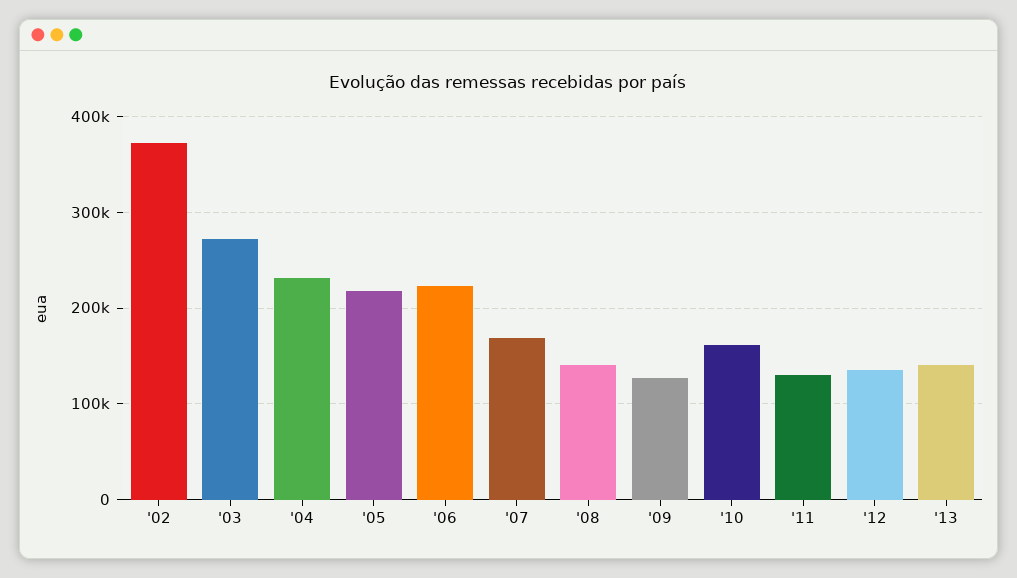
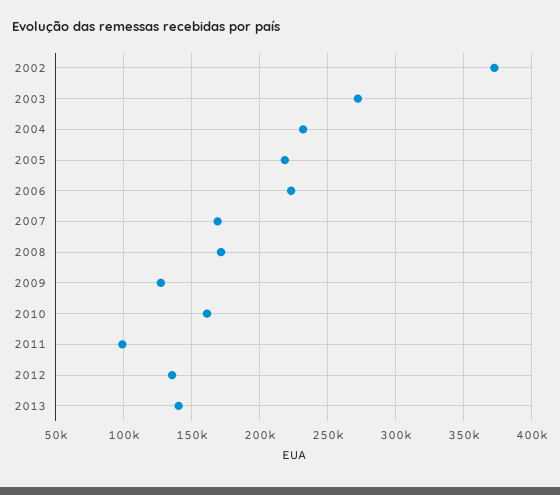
'08: 140000 -> 170000
'11: 130000 -> 100000

